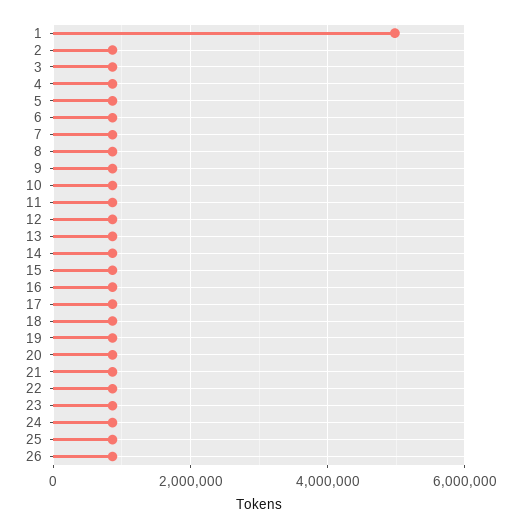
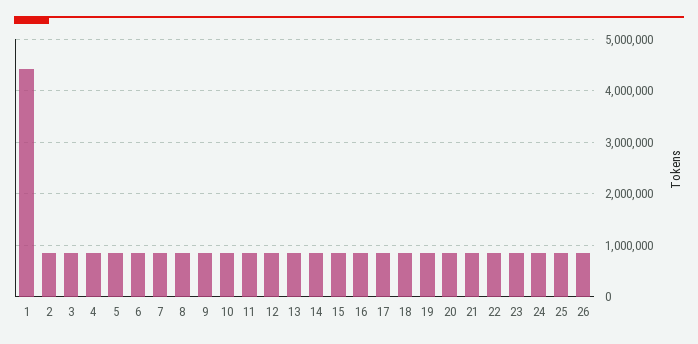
1: 5000000 -> 4400000

